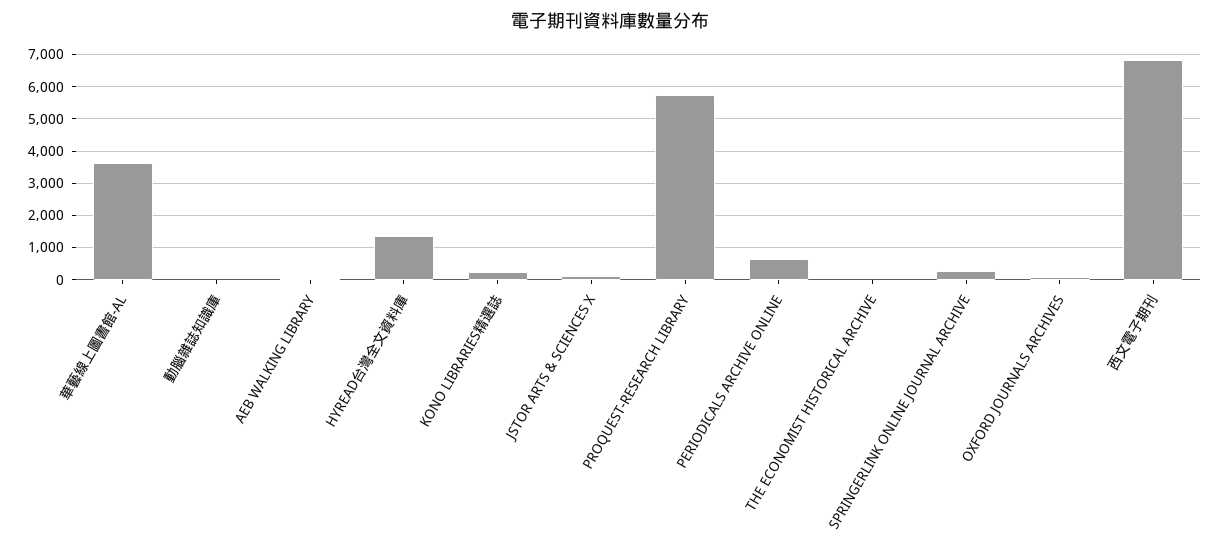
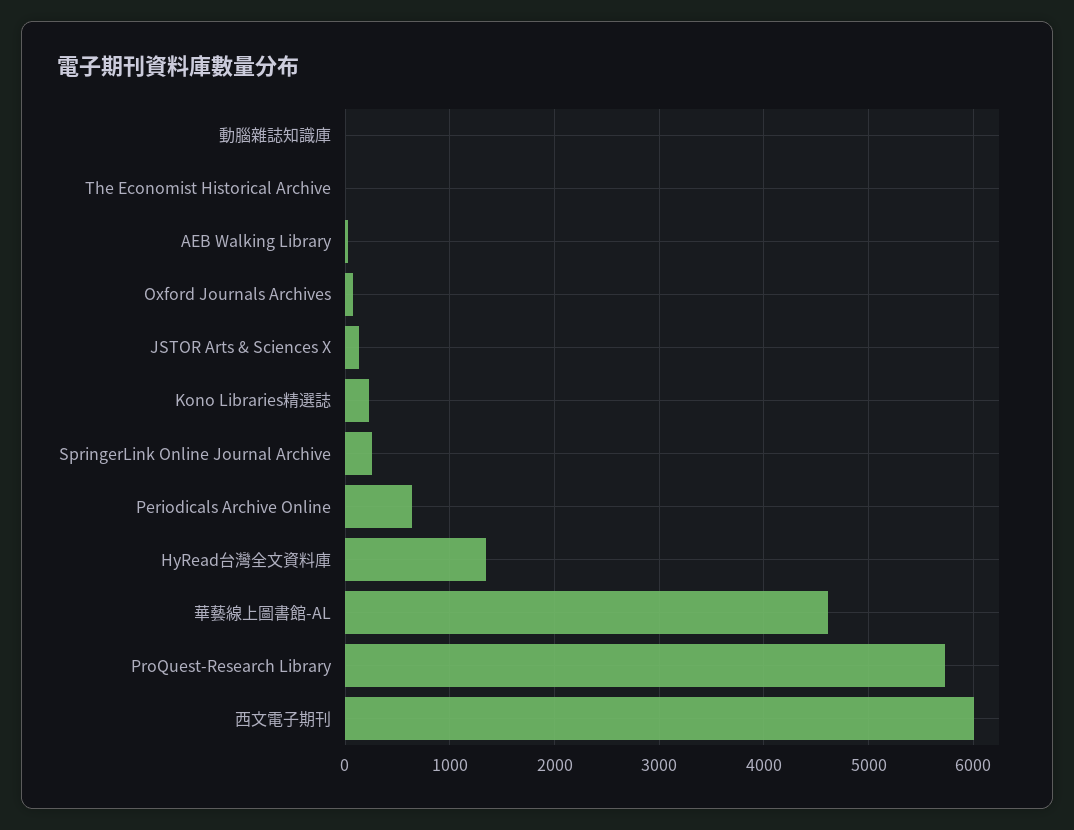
華藝線上圖書館-AL: 3600 -> 4600
西文電子期刊: 6800 -> 6000

